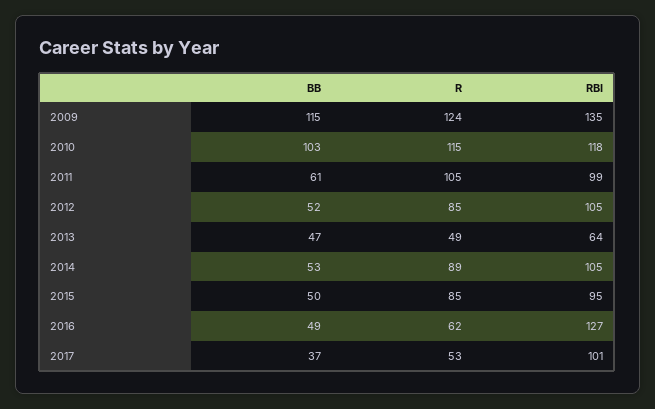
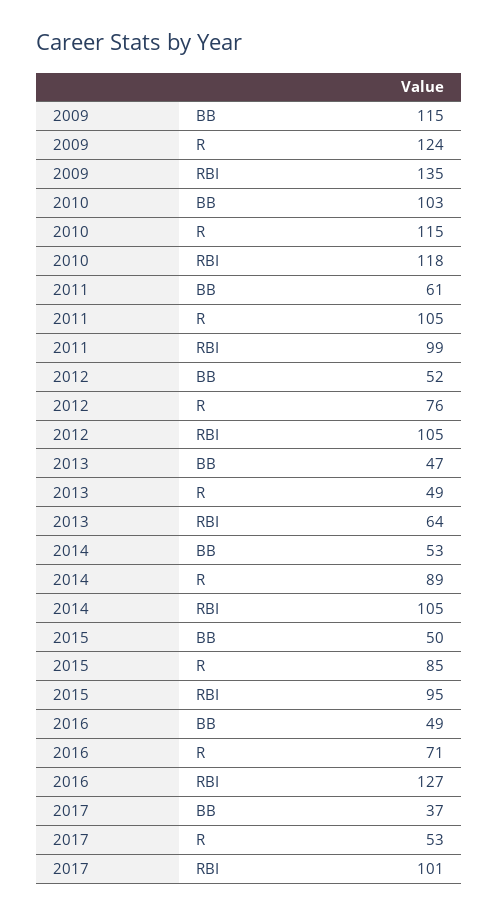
R, 2012: 85 -> 76
R, 2016: 62 -> 71

